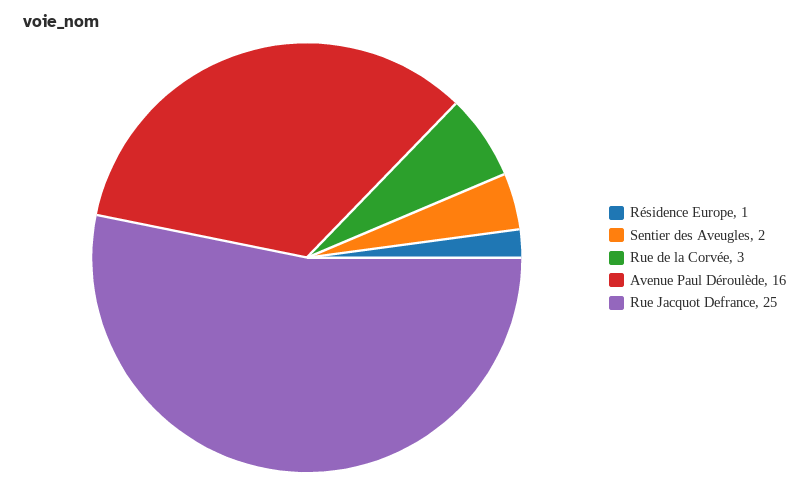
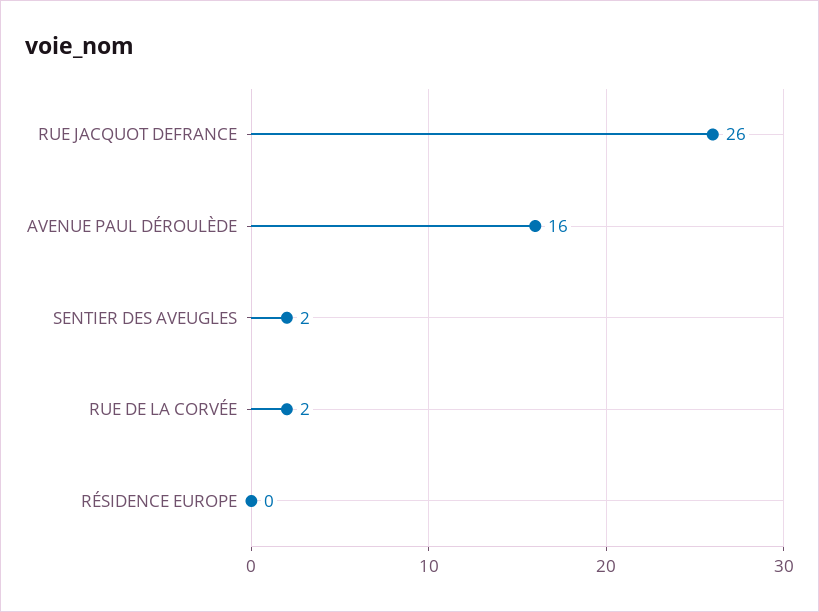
Résidence Europe: 1 -> 0
Rue de la Corvée: 3 -> 2
Rue Jacquot Defrance: 25 -> 26

